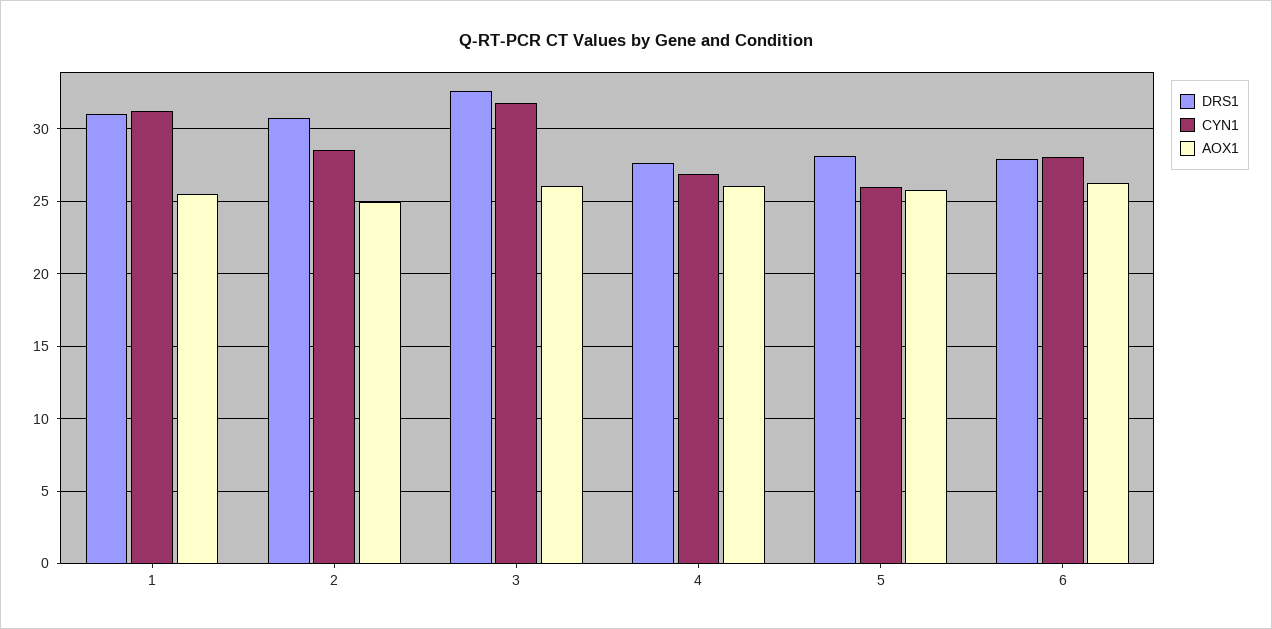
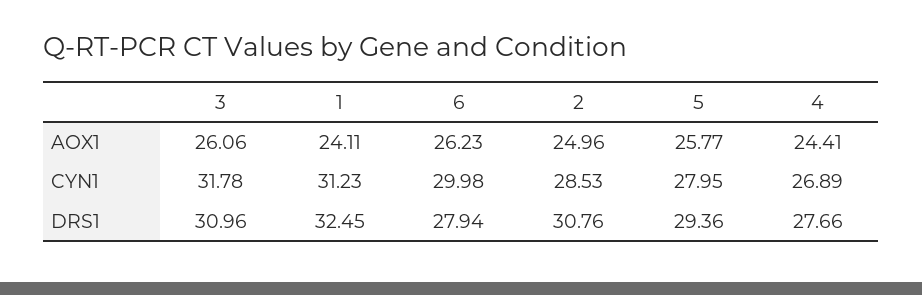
DRS1, 1: 31 -> 32.45
AOX1, 1: 25.5 -> 24.11
DRS1, 3: 32.5 -> 30.96
AOX1, 4: 26 -> 24.41
DRS1, 5: 28 -> 29.36
CYN1, 5: 26 -> 27.95
CYN1, 6: 28 -> 29.98

